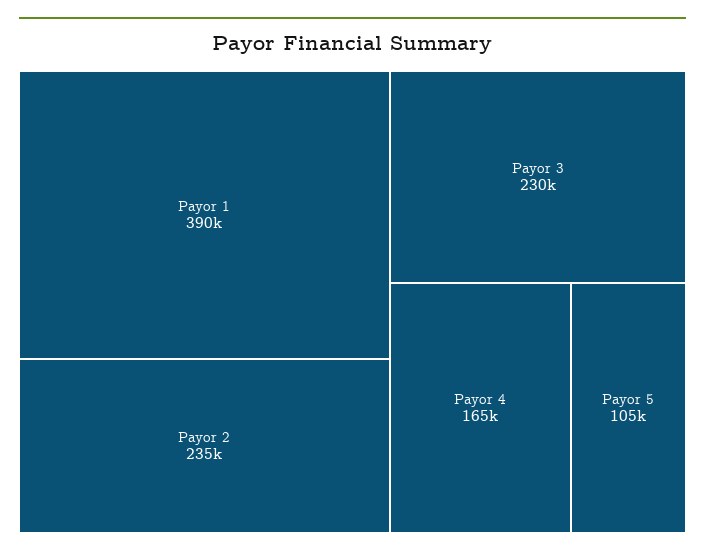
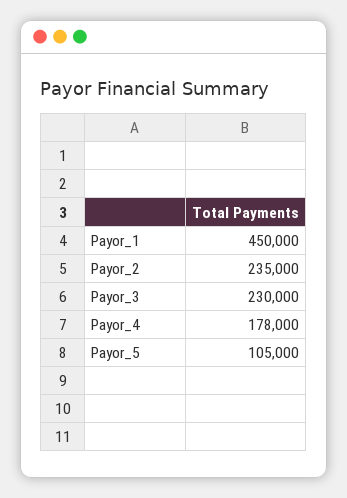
Payor 1: 390000 -> 450000
Payor 4: 165000 -> 178000

